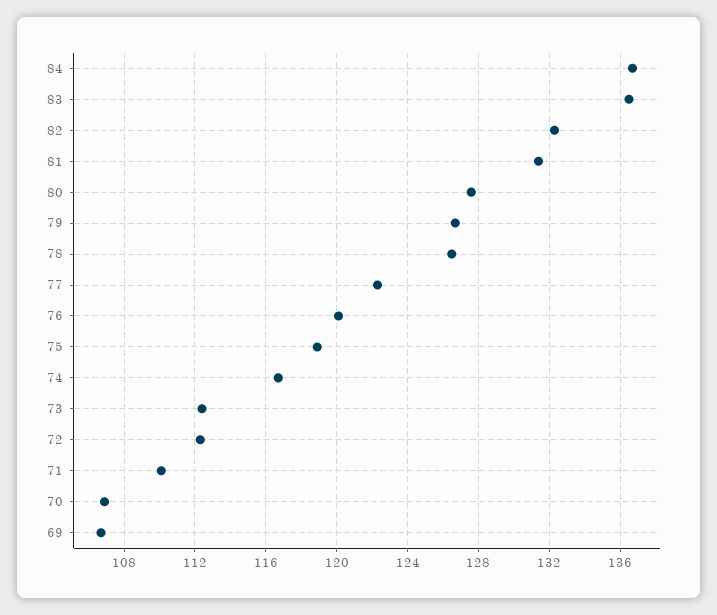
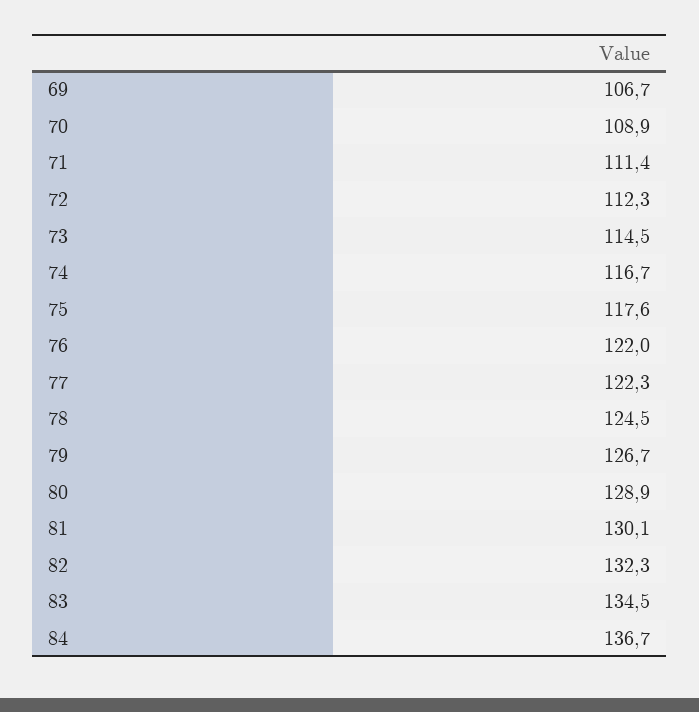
83: 136.5 -> 134.5
81: 131.5 -> 130.1
80: 127.5 -> 128.9
78: 126.5 -> 124.5
76: 120 -> 122
75: 119 -> 117.6
73: 112.5 -> 114.5
71: 110 -> 111.4
70: 107 -> 108.9

